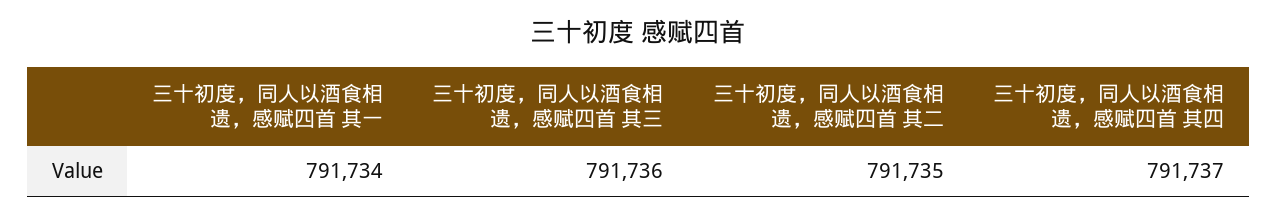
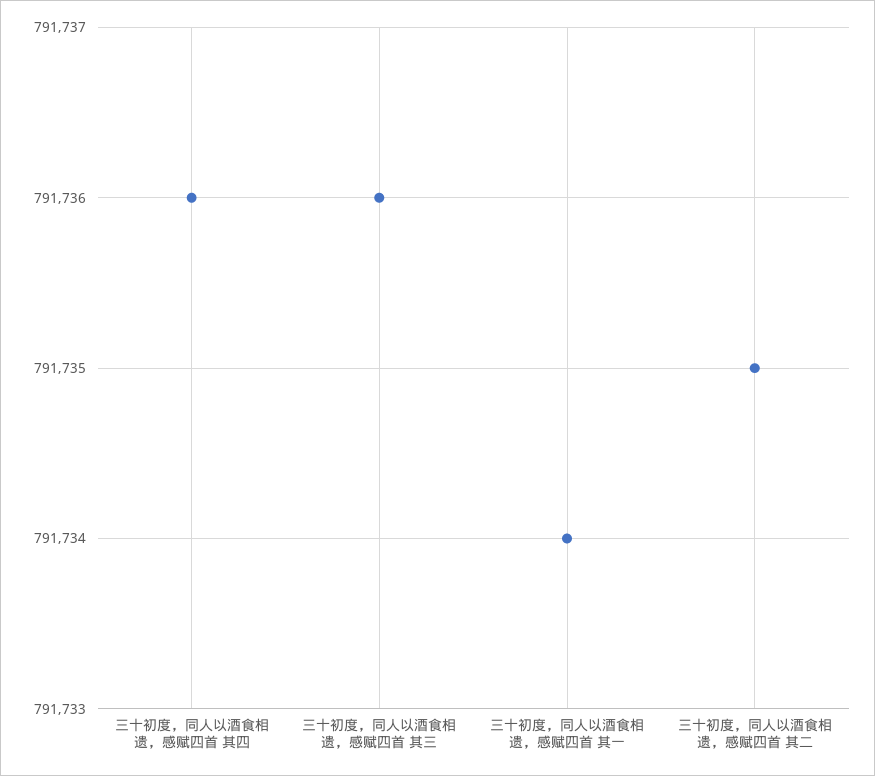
三十初度，同人以酒食相遗，感赋四首 其四: 791737 -> 791736

